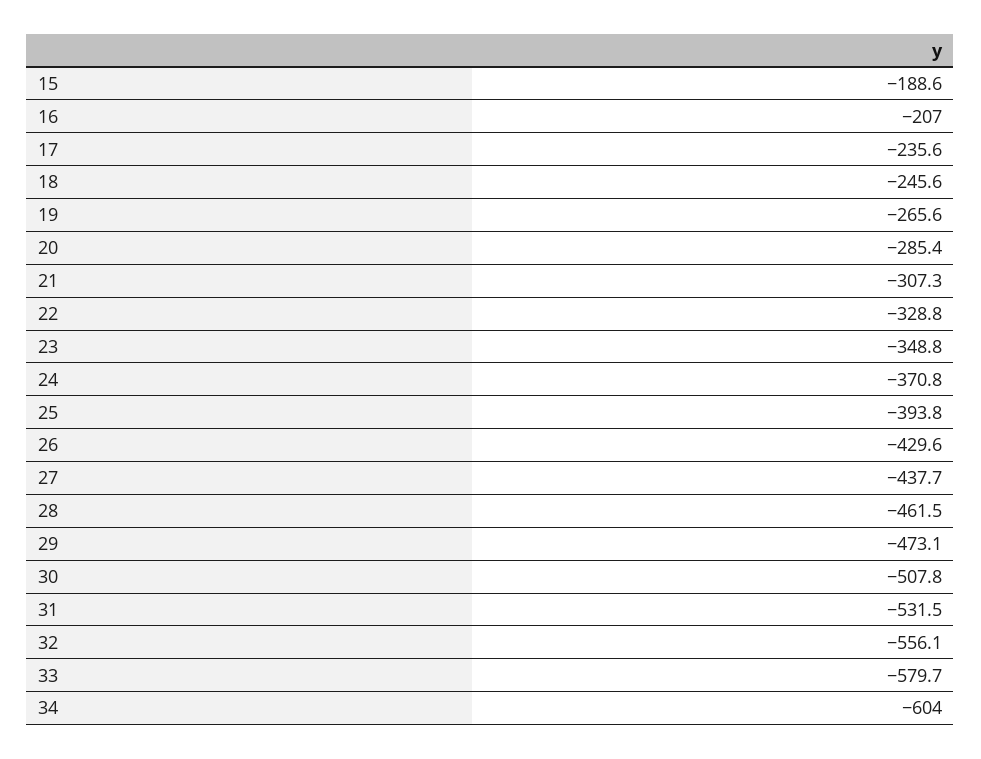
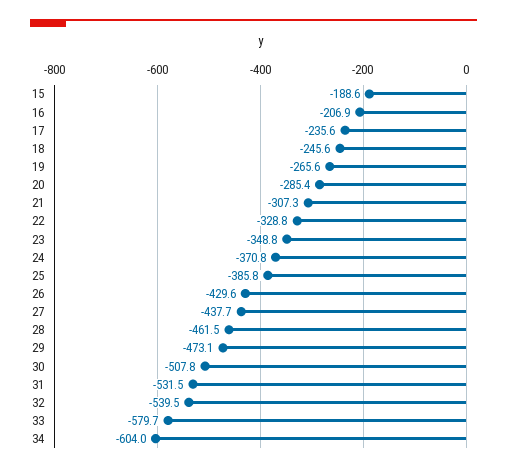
16: -207 -> -206.9
25: -393.8 -> -385.8
32: -556.1 -> -539.5

